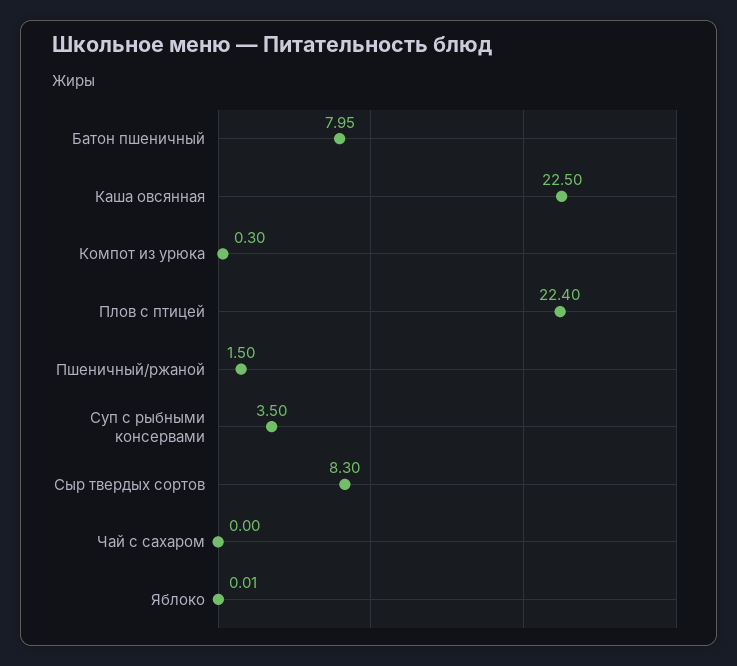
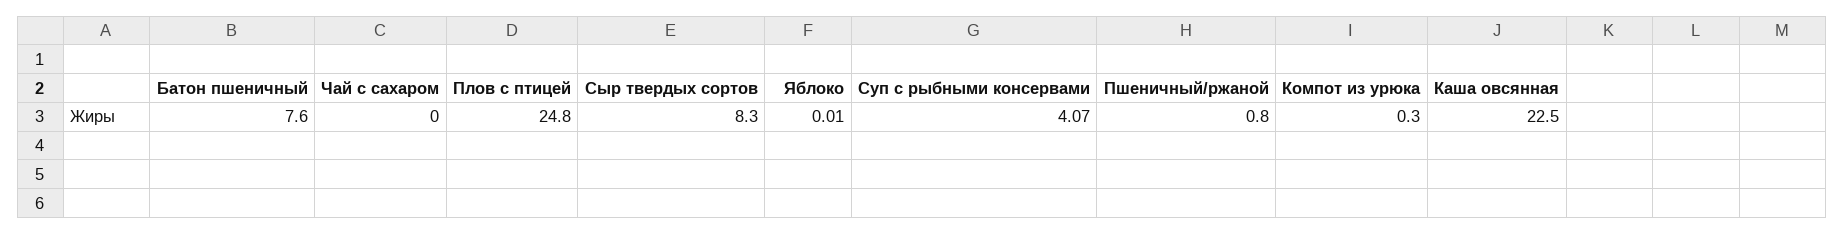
Батон пшеничный: 7.95 -> 7.6
Плов с птицей: 22.4 -> 24.8
Пшеничный/ржаной: 1.5 -> 0.8
Суп с рыбными консервами: 3.5 -> 4.07

